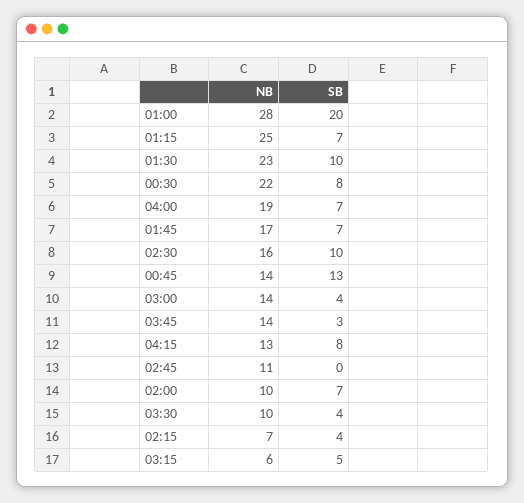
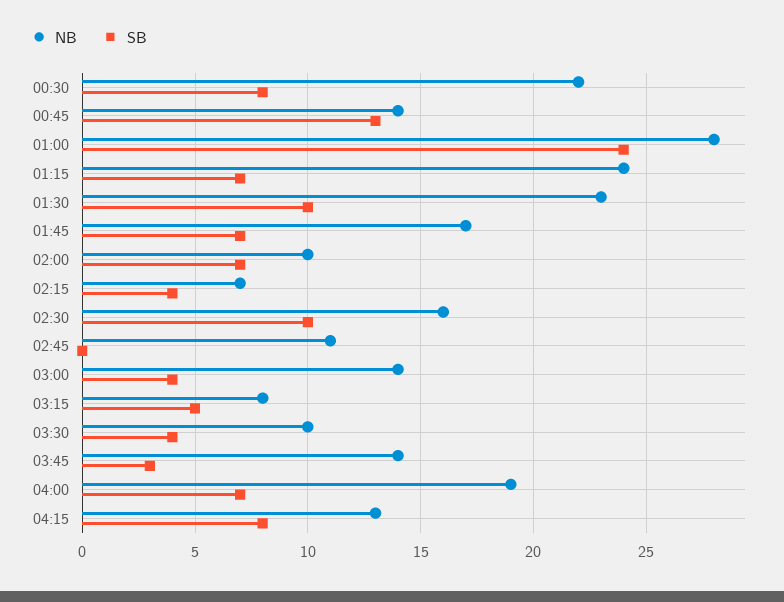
SB, 01:00: 20 -> 24
NB, 01:15: 25 -> 24
NB, 03:15: 6 -> 8

